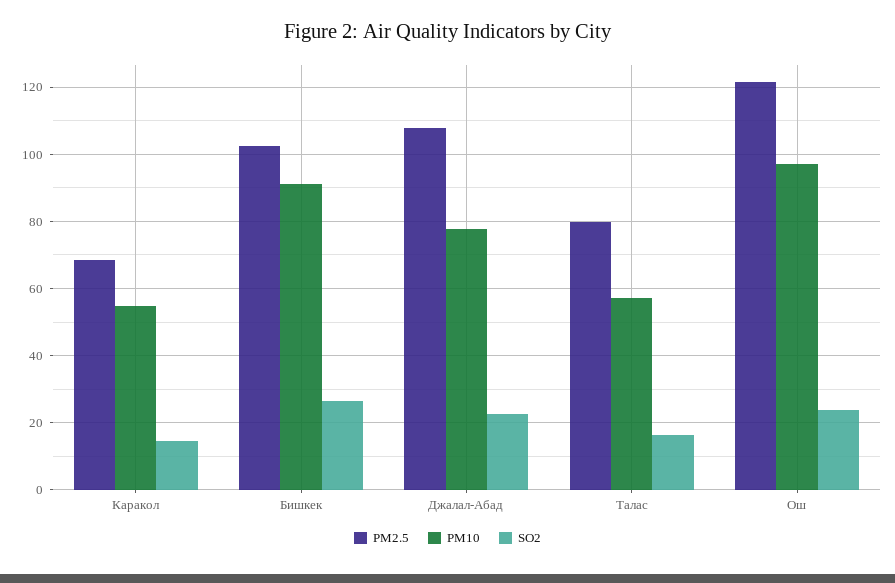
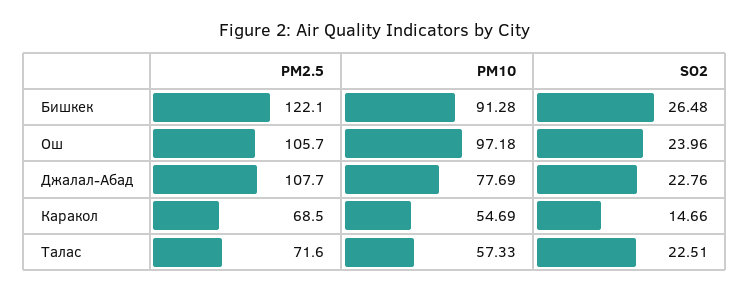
PM2.5, Бишкек: 102 -> 122.1
PM2.5, Талас: 80 -> 71.6
SO2, Талас: 16 -> 22.51
PM2.5, Ош: 122 -> 105.7

